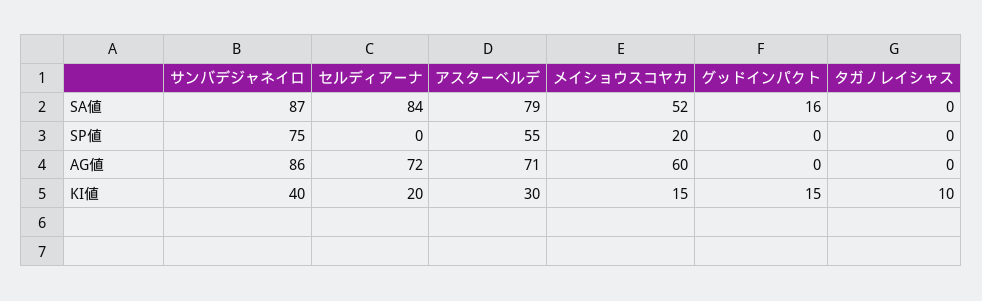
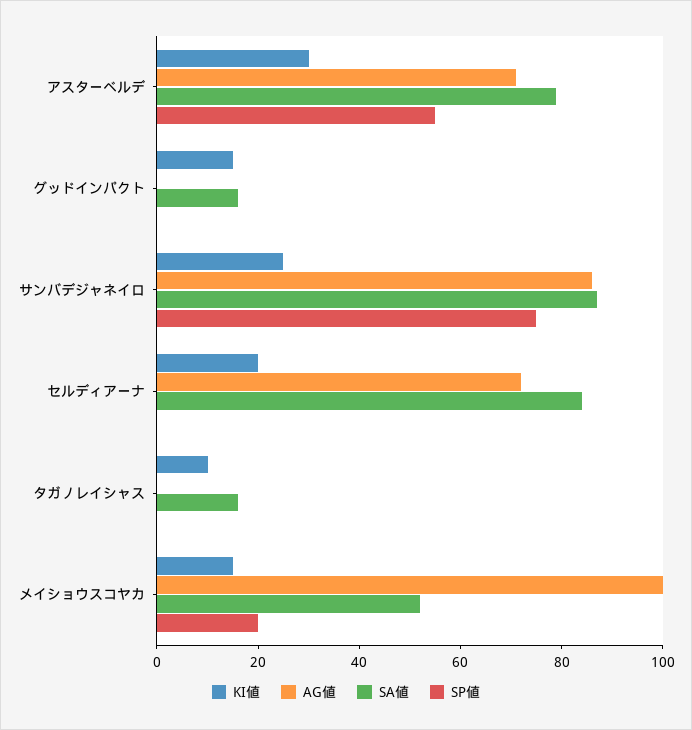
SA値, タガノレイシャス: 0 -> 15
AG値, メイショウスコヤカ: 60 -> 100
KI値, サンバデジャネイロ: 40 -> 25

